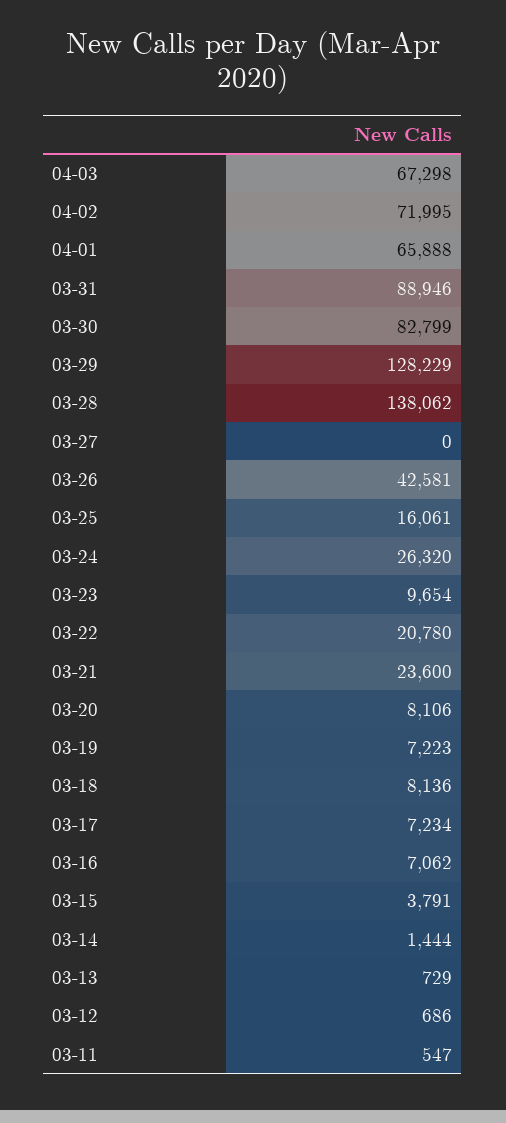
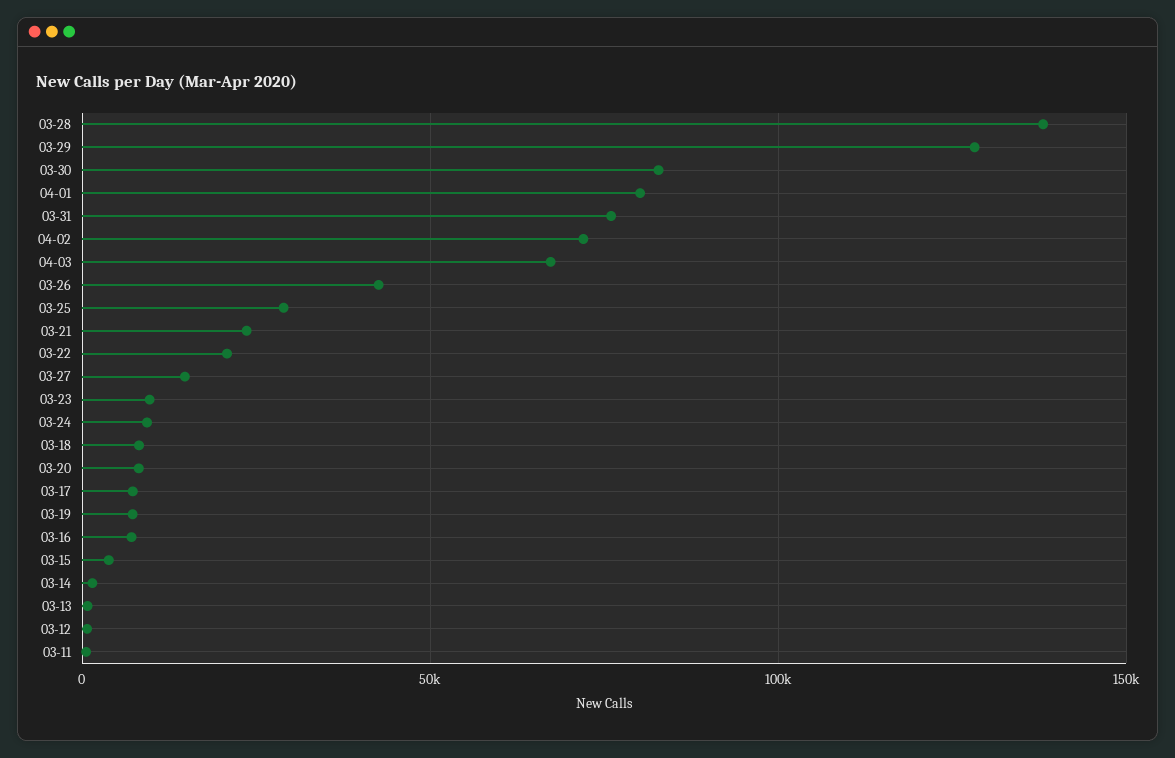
04-01: 65888 -> 80000
03-31: 88946 -> 75000
03-27: 0 -> 15000
03-25: 16061 -> 30000
03-24: 26320 -> 10000

